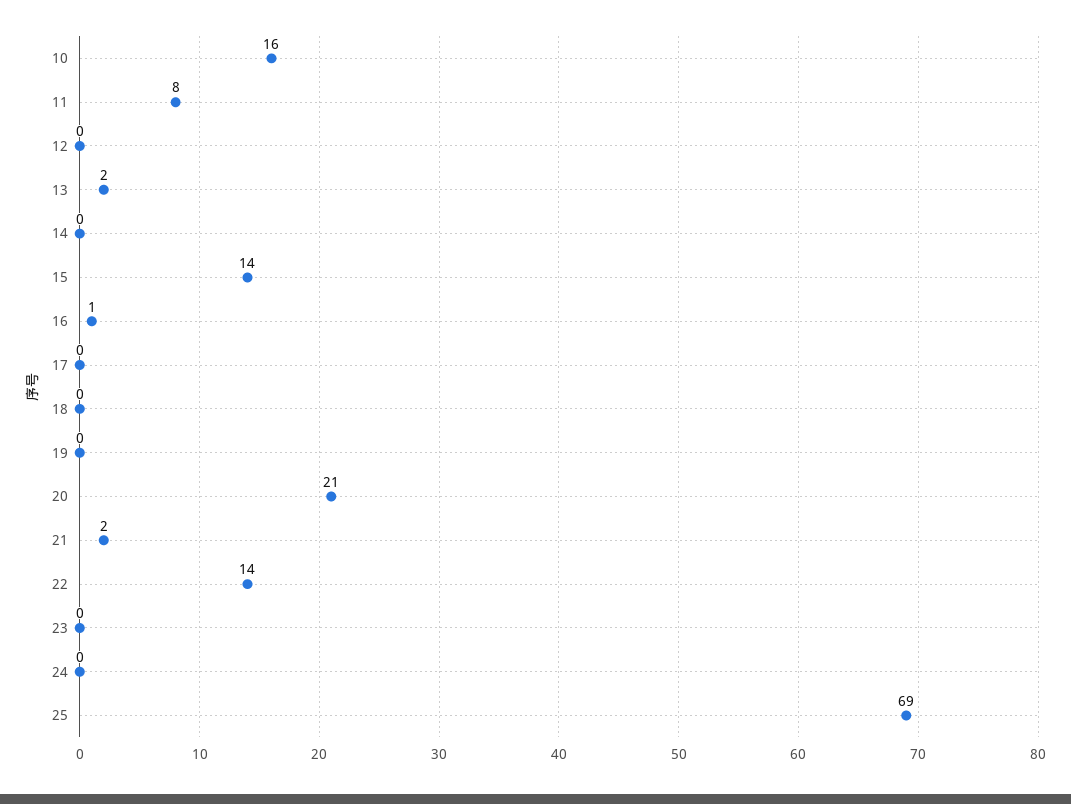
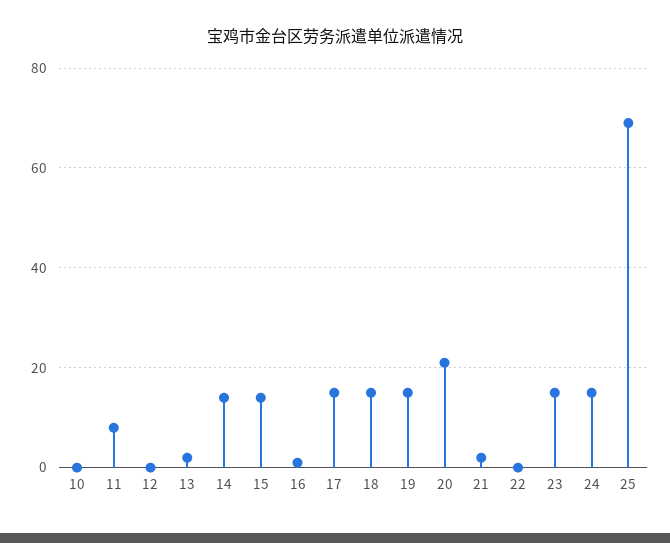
10: 16 -> 0
14: 0 -> 15
17: 0 -> 15
18: 0 -> 15
19: 0 -> 15
22: 14 -> 0
23: 0 -> 15
24: 0 -> 15

